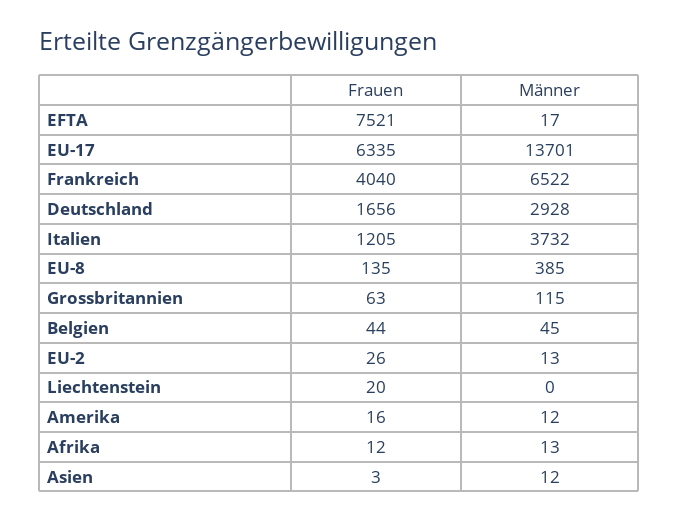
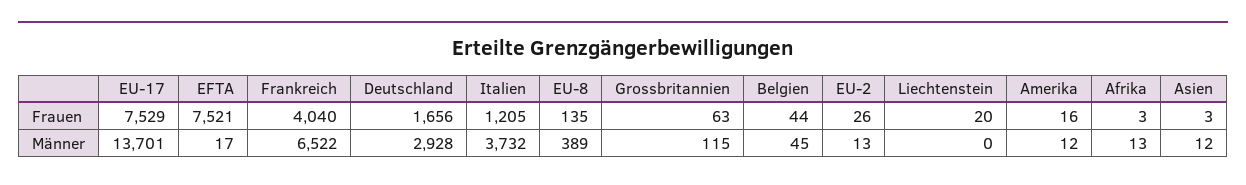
Frauen, EU-17: 6335 -> 7529
Männer, EU-8: 385 -> 389
Frauen, Afrika: 12 -> 3

